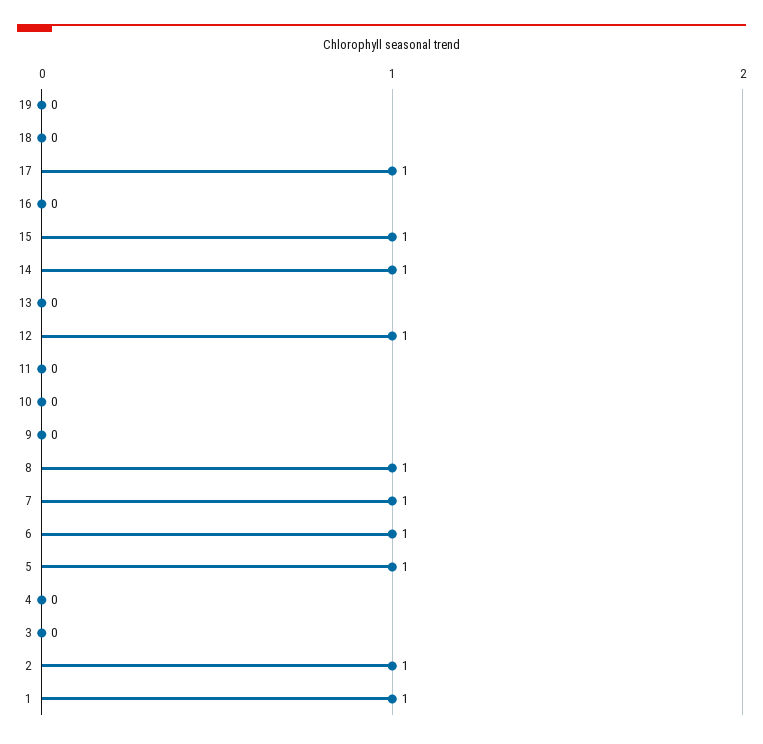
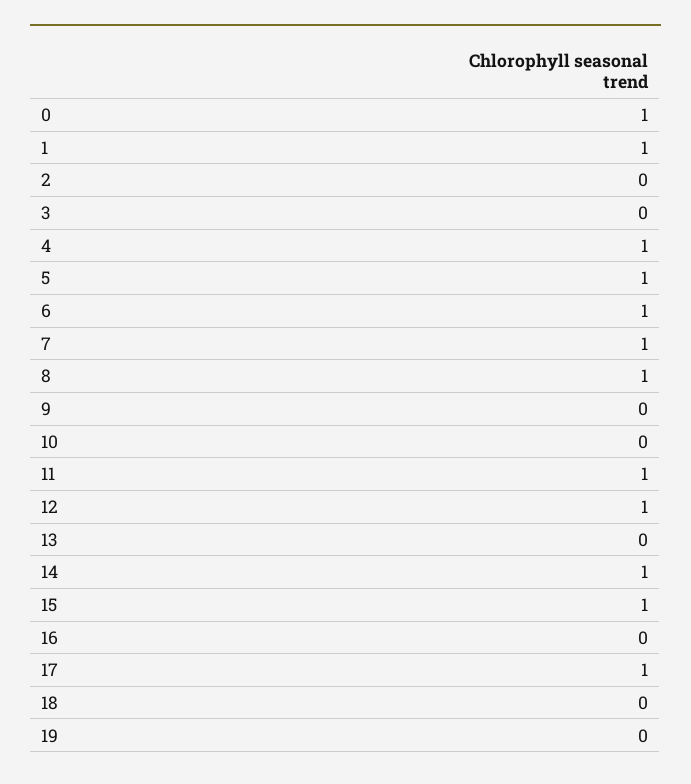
11: 0 -> 1
4: 0 -> 1
2: 1 -> 0
0: none -> 1

